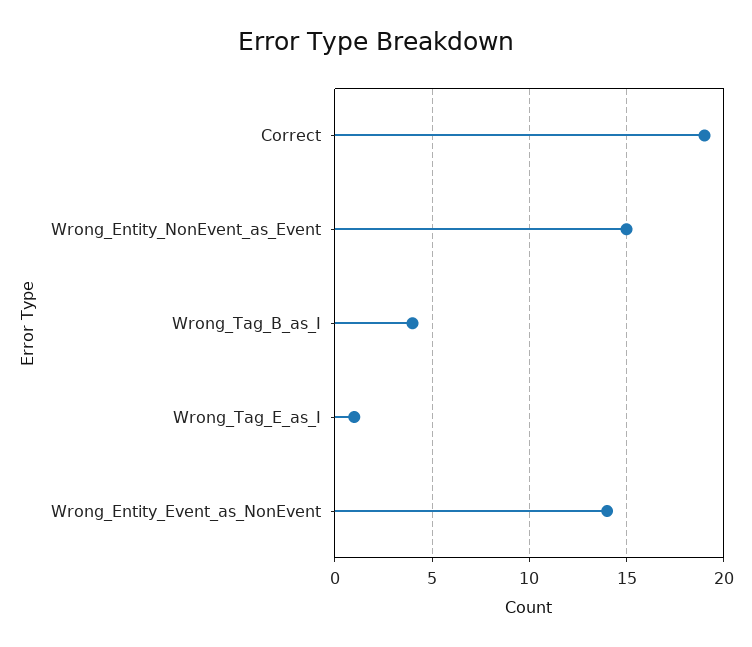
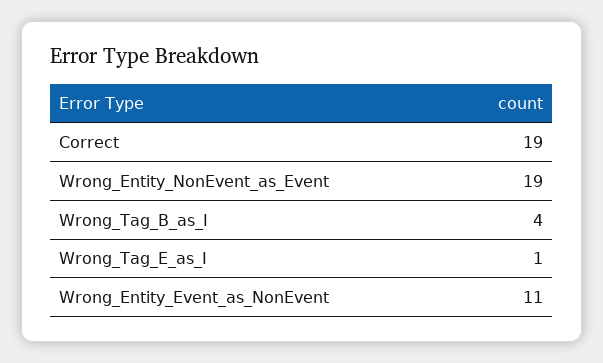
Wrong_Entity_NonEvent_as_Event: 15 -> 19
Wrong_Entity_Event_as_NonEvent: 14 -> 11

